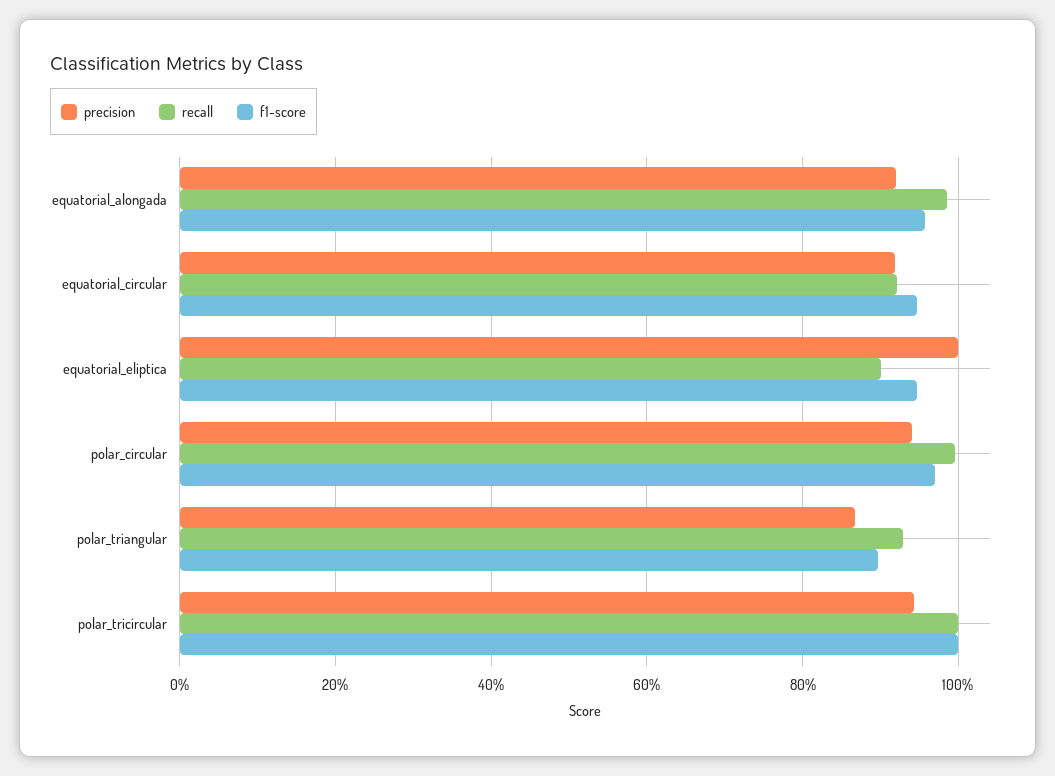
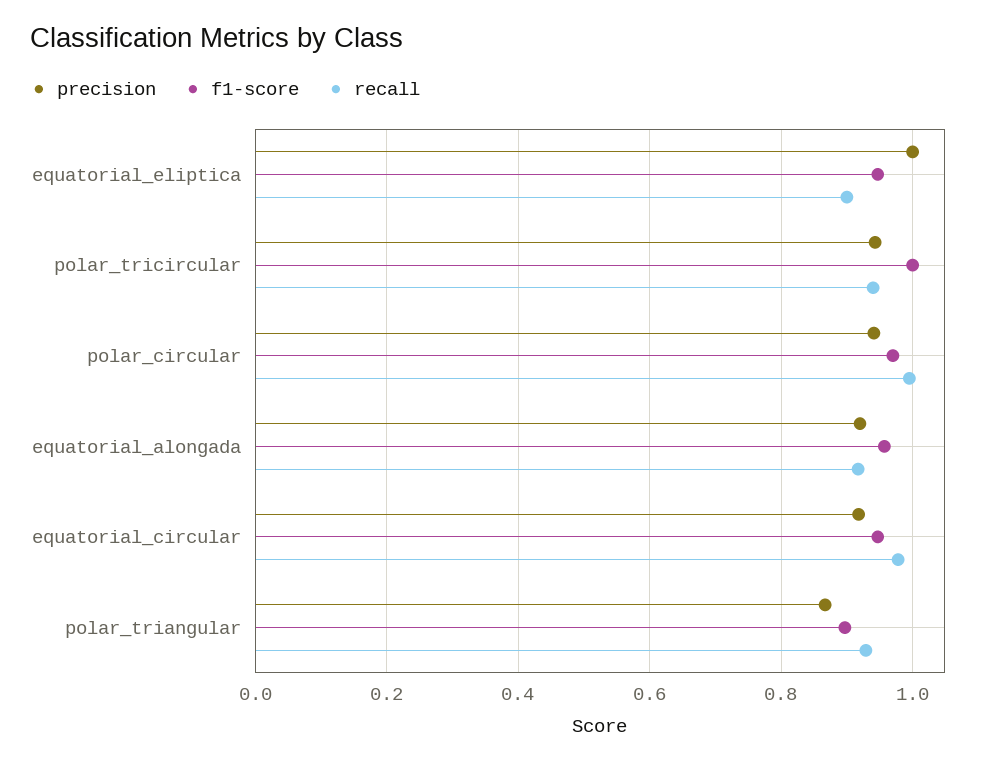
recall, equatorial_alongada: 0.98 -> 0.92
recall, equatorial_circular: 0.92 -> 0.98
recall, polar_tricircular: 1 -> 0.94

